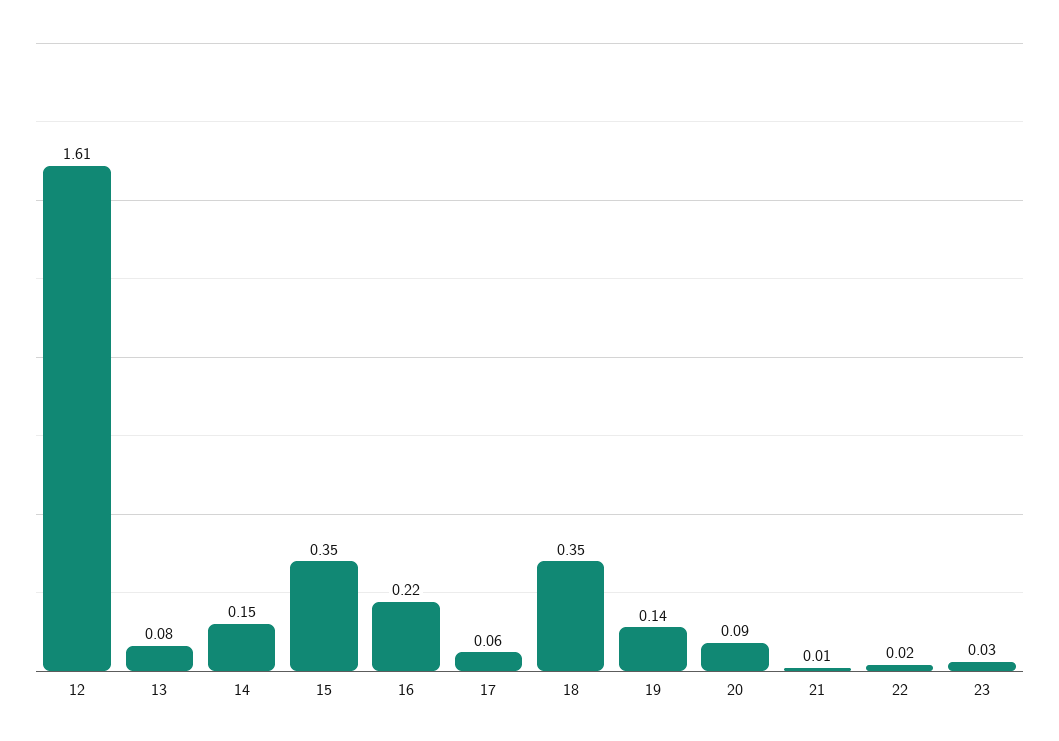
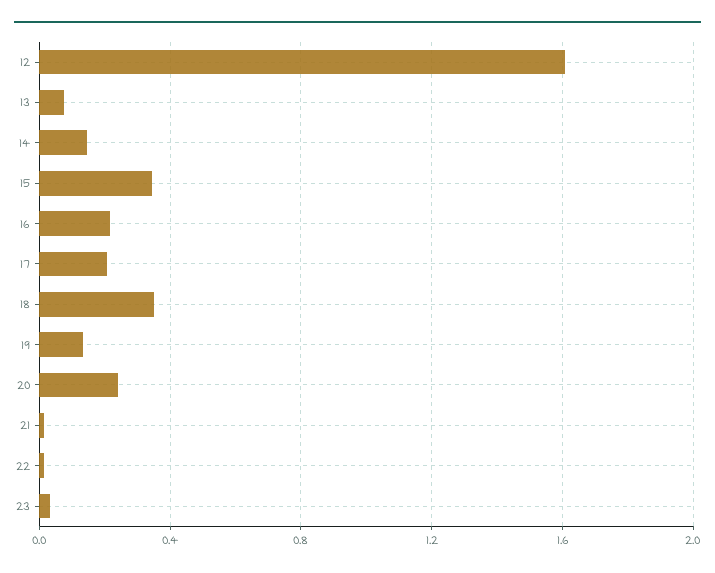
17: 0.06 -> 0.2
20: 0.09 -> 0.25

